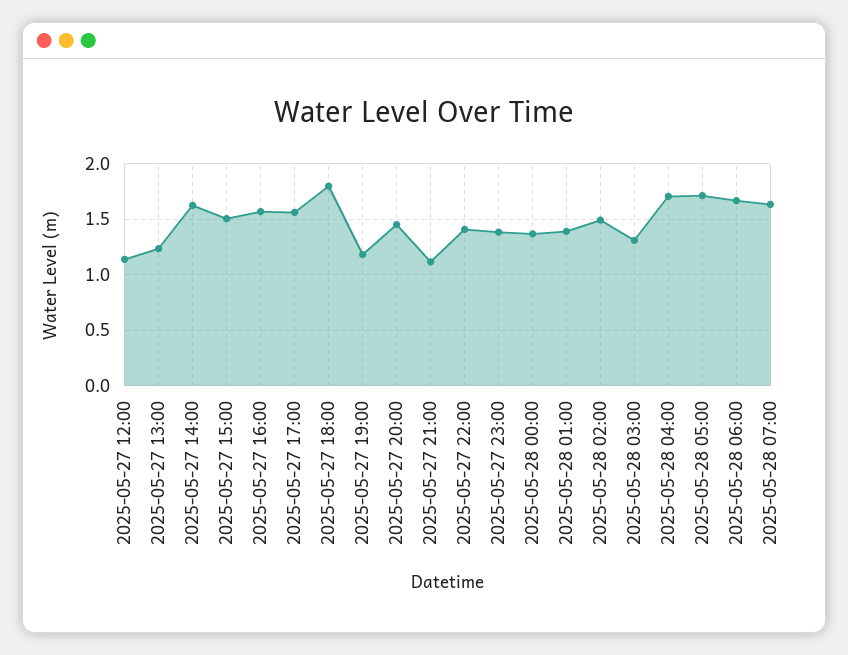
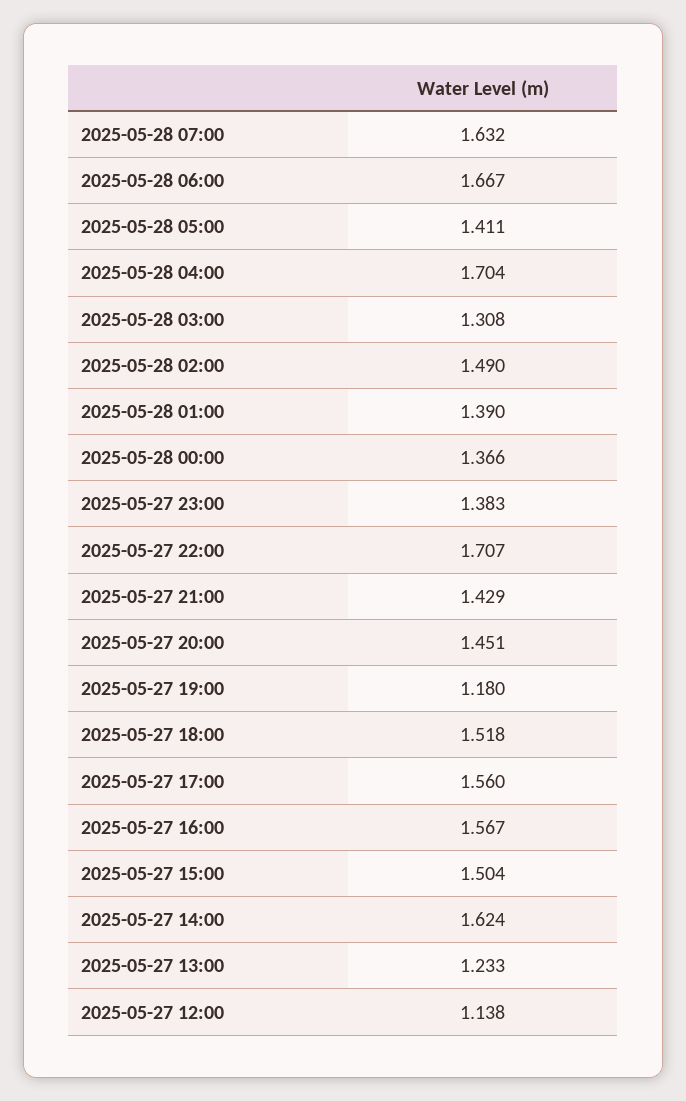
2025-05-27 18:00: 1.8 -> 1.518
2025-05-27 21:00: 1.1 -> 1.429
2025-05-27 22:00: 1.4 -> 1.707
2025-05-28 05:00: 1.7 -> 1.411

